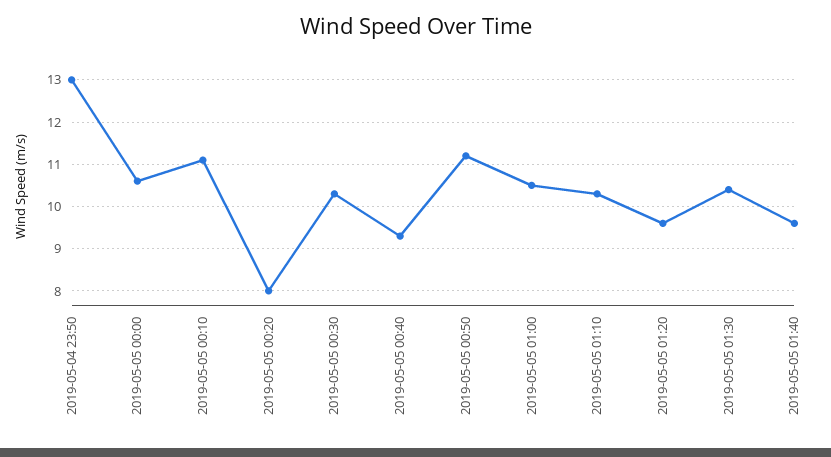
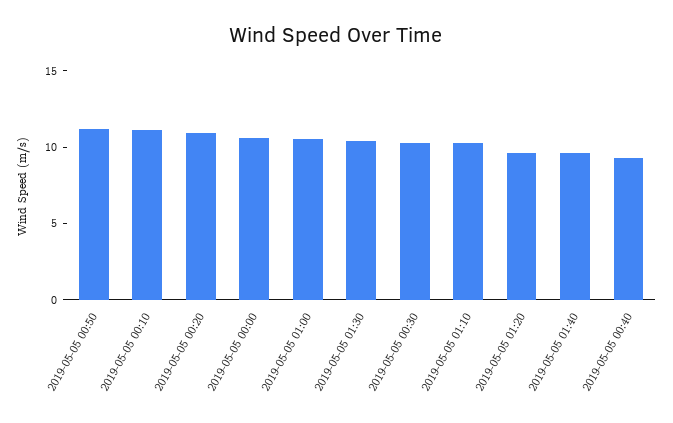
2019-05-04 23:50: 13 -> none
2019-05-05 00:20: 8 -> 11

